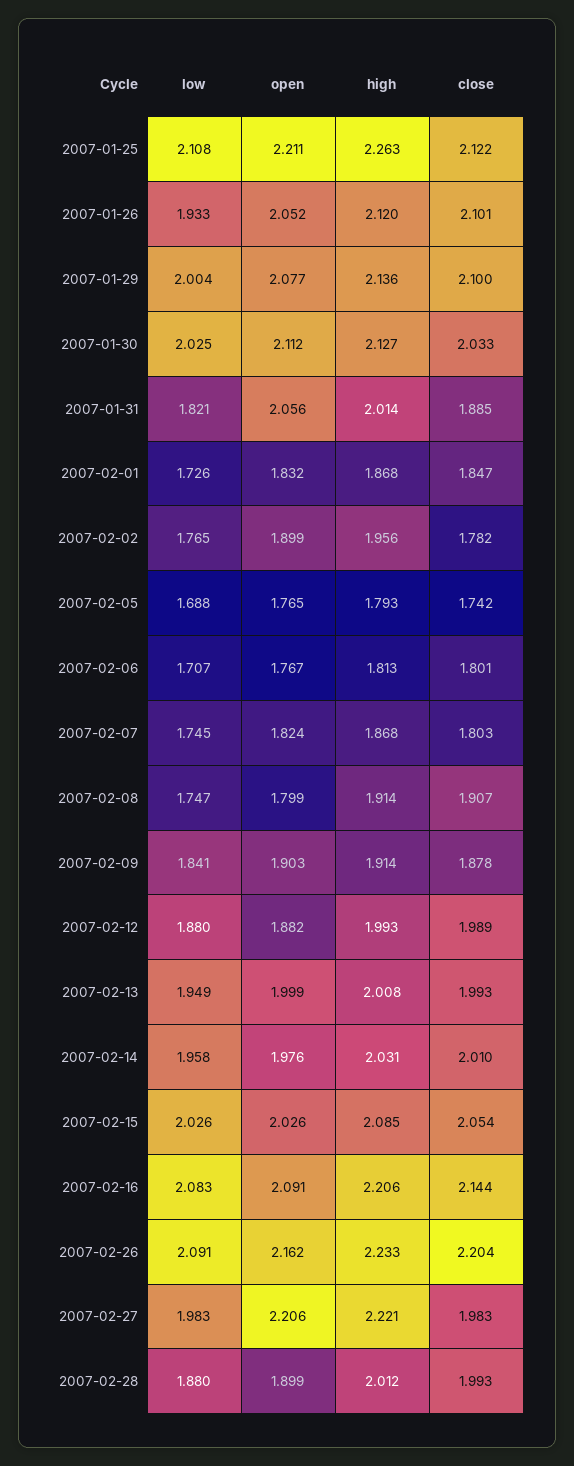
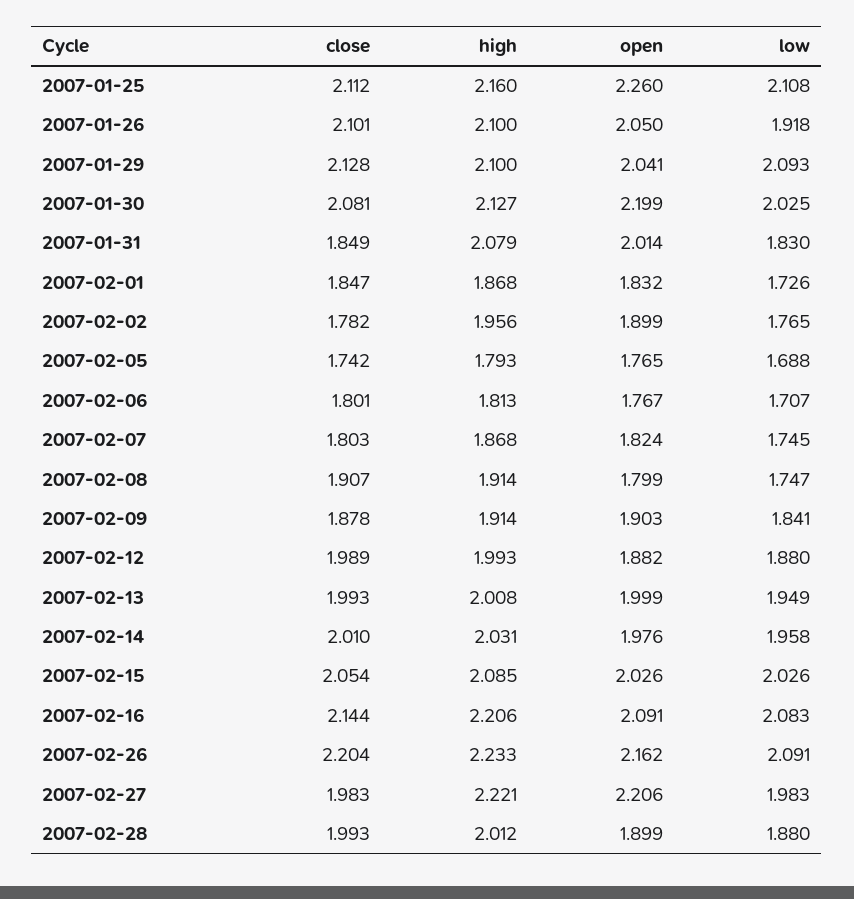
open, 2007-01-25: 2.211 -> 2.26
high, 2007-01-25: 2.263 -> 2.16
close, 2007-01-25: 2.122 -> 2.112
low, 2007-01-26: 1.933 -> 1.918
open, 2007-01-26: 2.052 -> 2.05
high, 2007-01-26: 2.12 -> 2.1
low, 2007-01-29: 2.004 -> 2.093
open, 2007-01-29: 2.077 -> 2.041
high, 2007-01-29: 2.136 -> 2.1
close, 2007-01-29: 2.1 -> 2.128
open, 2007-01-30: 2.112 -> 2.199
close, 2007-01-30: 2.033 -> 2.081
low, 2007-01-31: 1.821 -> 1.83
open, 2007-01-31: 2.056 -> 2.014
high, 2007-01-31: 2.014 -> 2.079
close, 2007-01-31: 1.885 -> 1.849

